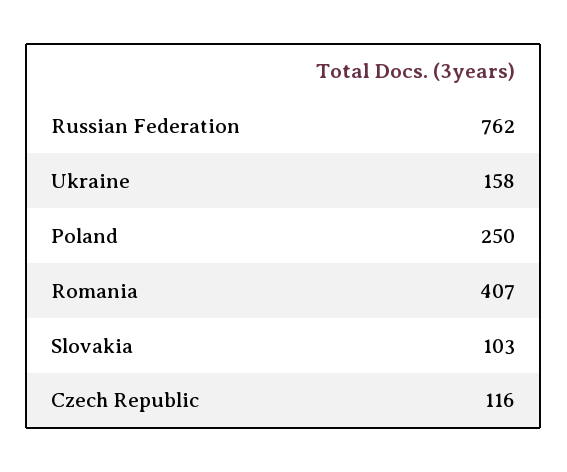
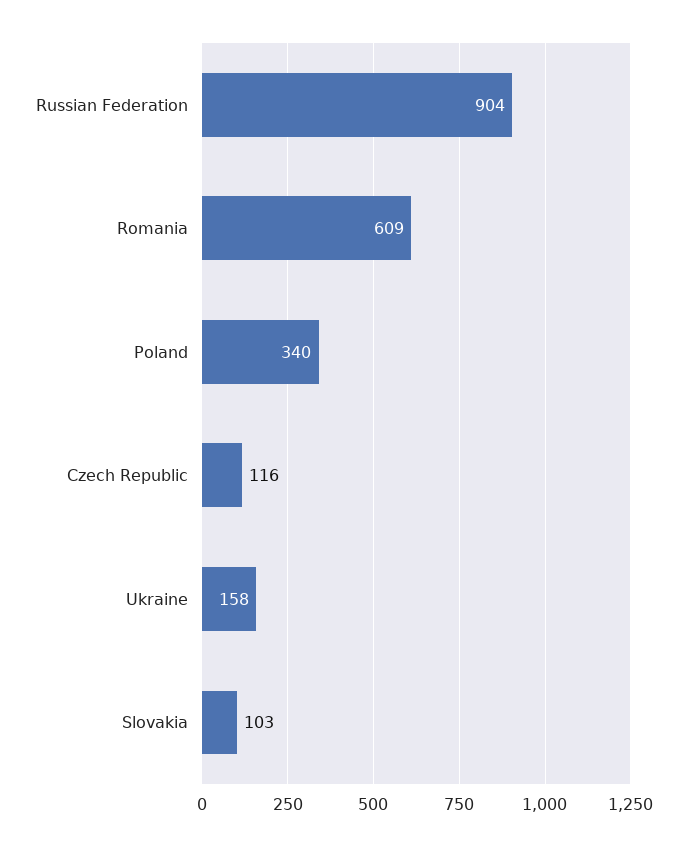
Russian Federation: 762 -> 904
Poland: 250 -> 340
Romania: 407 -> 609

